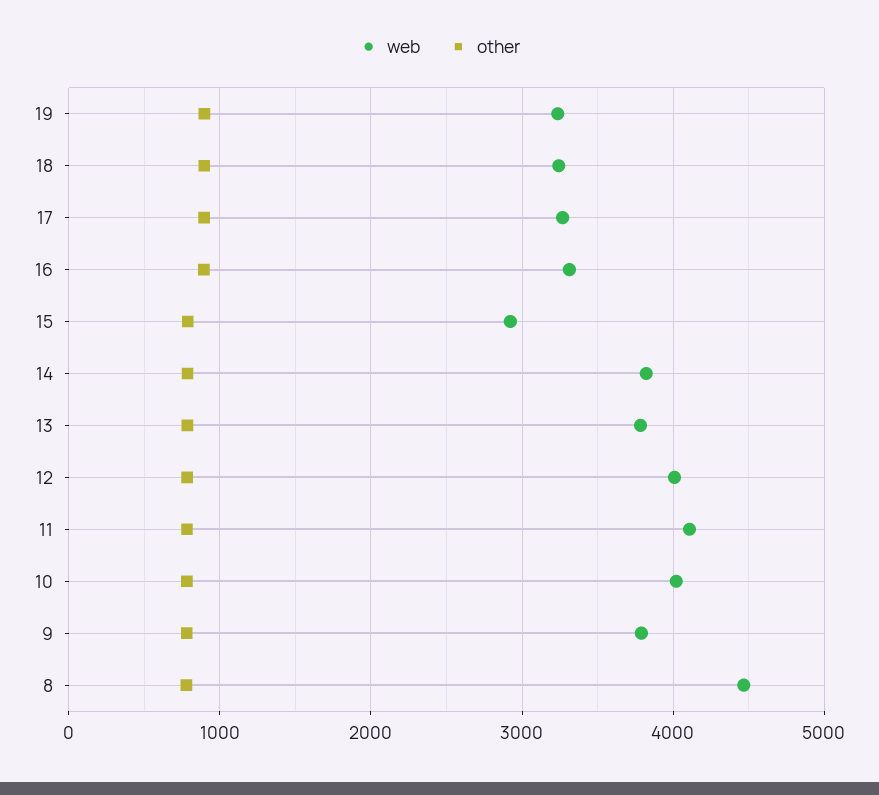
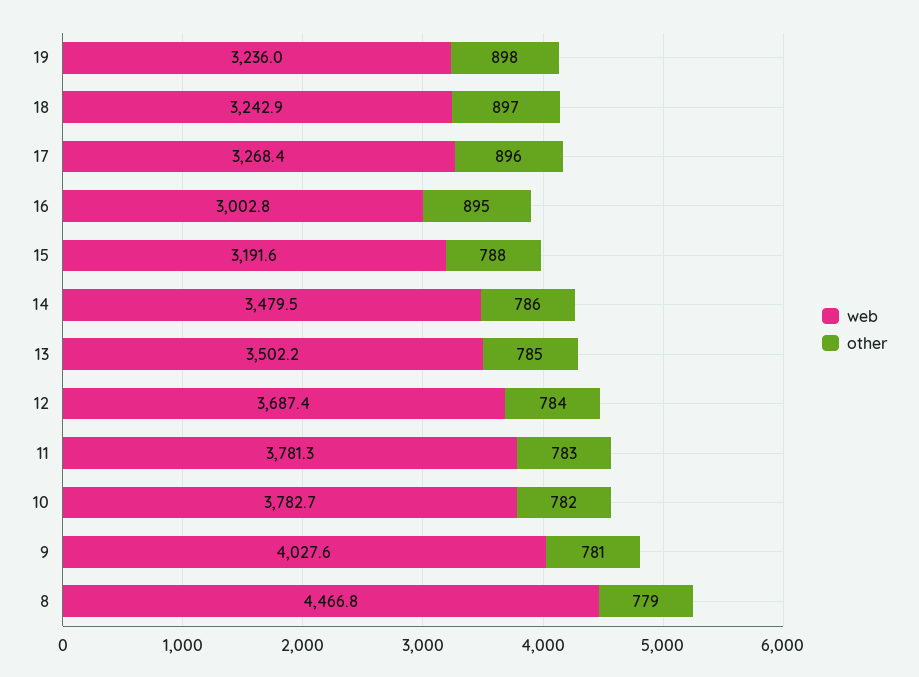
web, 16: 3300 -> 3002.8
web, 15: 2900 -> 3191.6
web, 14: 3800 -> 3479.5
web, 13: 3800 -> 3502.2
web, 12: 4000 -> 3687.4
web, 11: 4100 -> 3781.3
web, 10: 4000 -> 3782.7
web, 9: 3800 -> 4027.6

